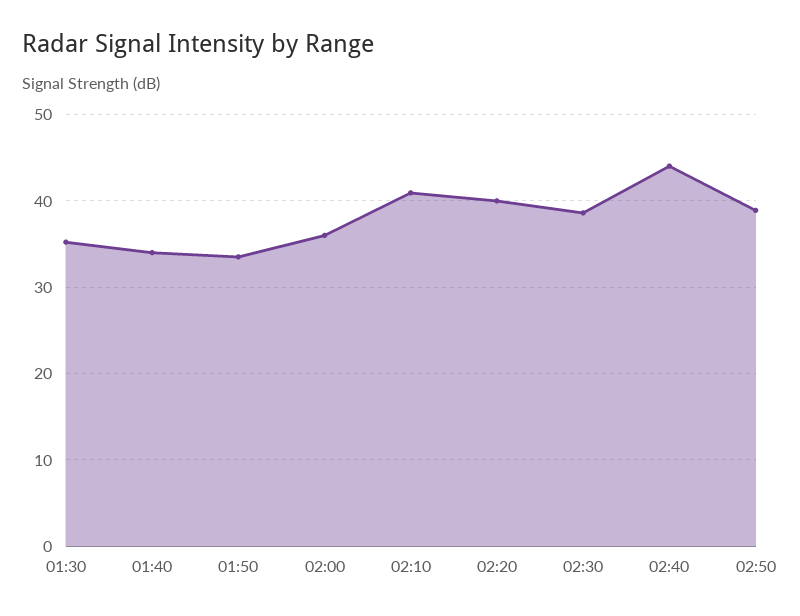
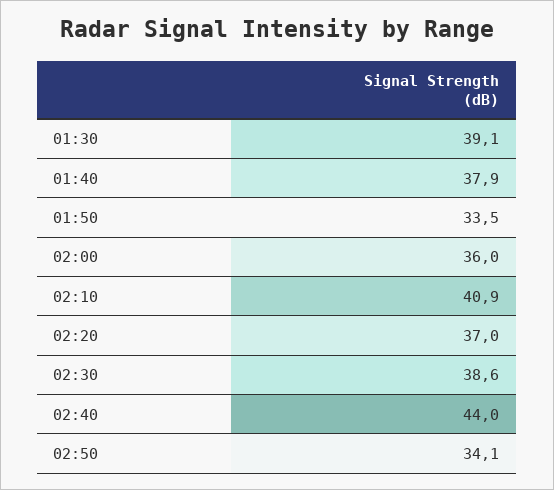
01:30: 35 -> 39.1
01:40: 34 -> 37.9
02:20: 40 -> 37
02:50: 39 -> 34.1

